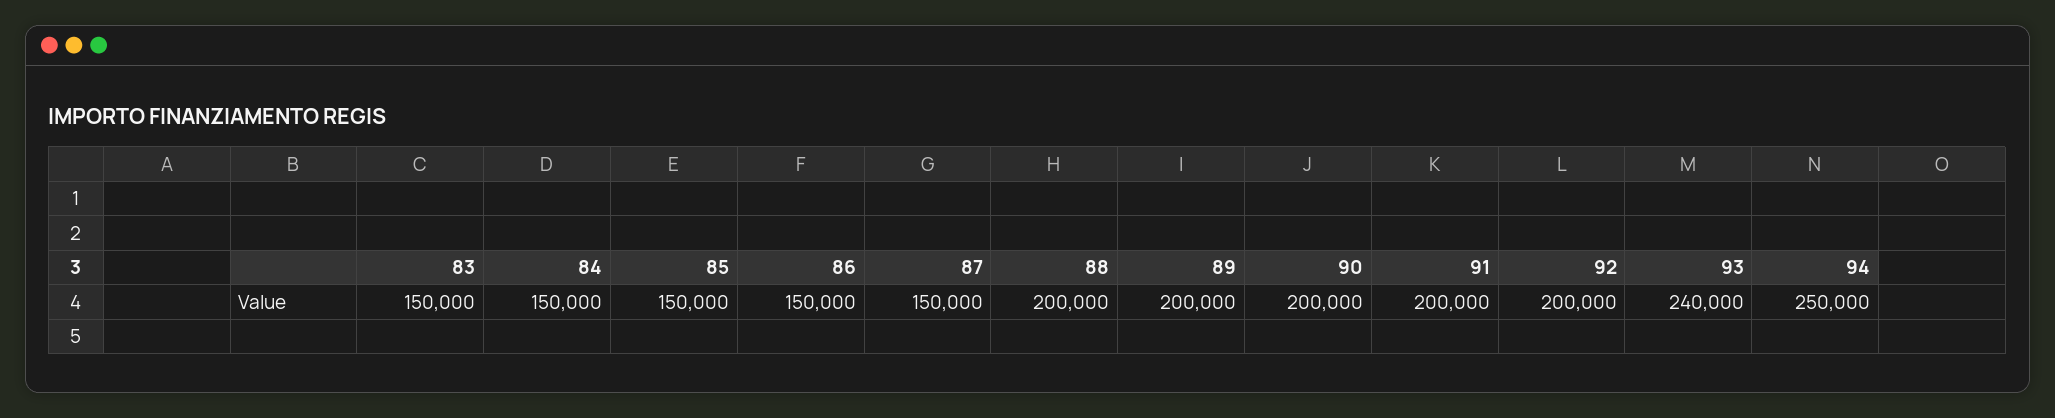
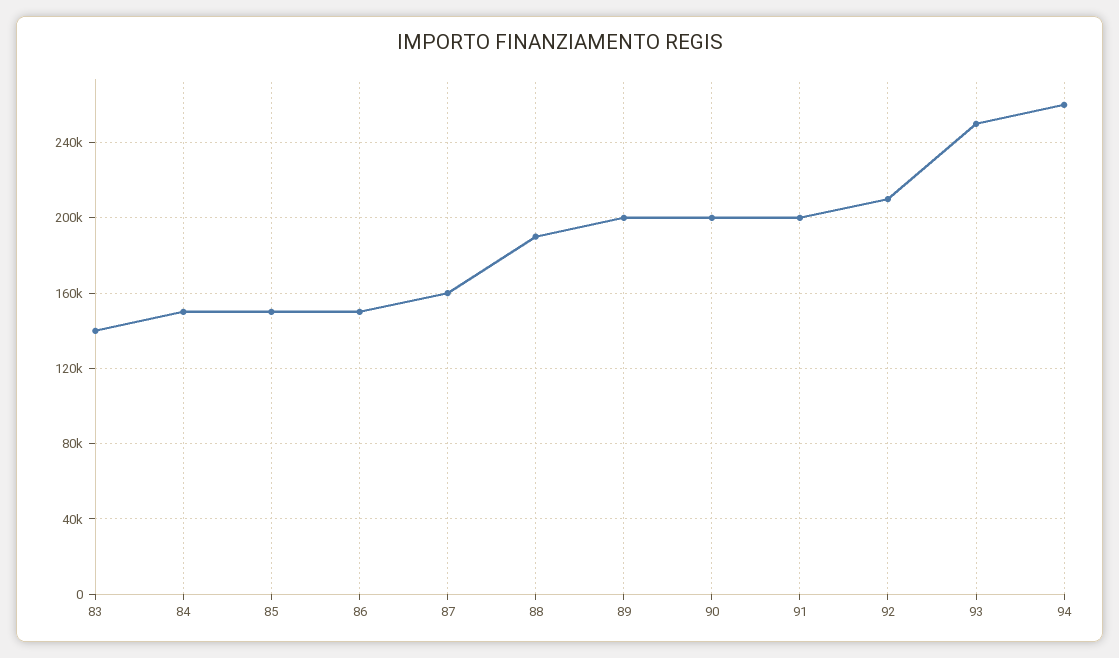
83: 150000 -> 140000
87: 150000 -> 160000
88: 200000 -> 190000
92: 200000 -> 210000
93: 240000 -> 250000
94: 250000 -> 260000

